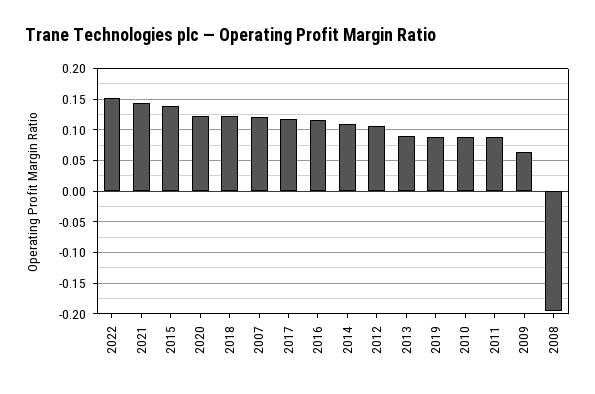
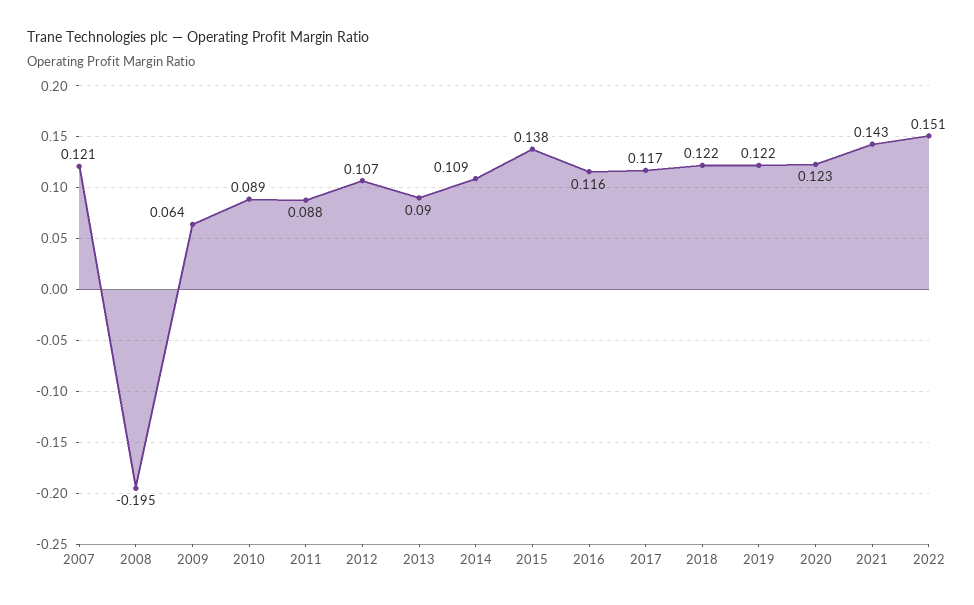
2019: 0.09 -> 0.122

